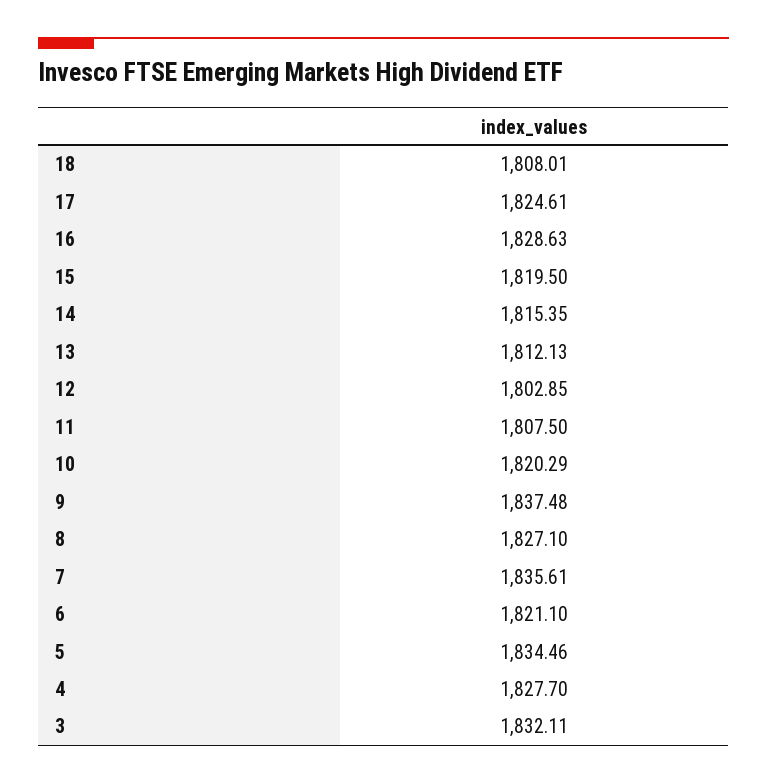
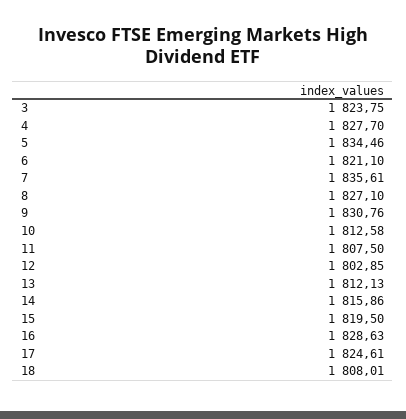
14: 1815.35 -> 1815.86
10: 1820.29 -> 1812.58
9: 1837.48 -> 1830.76
3: 1832.11 -> 1823.75

